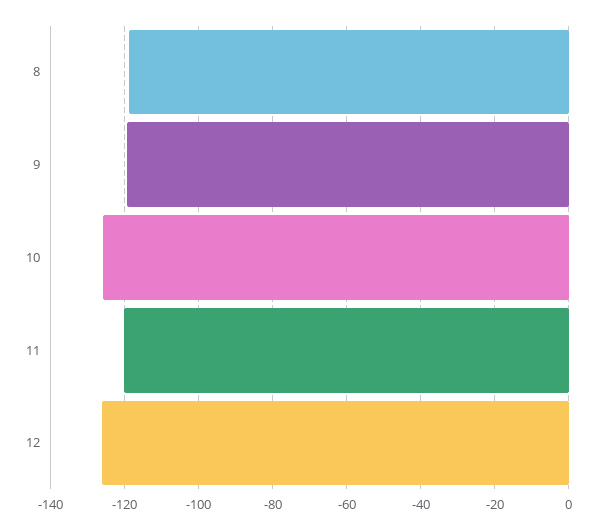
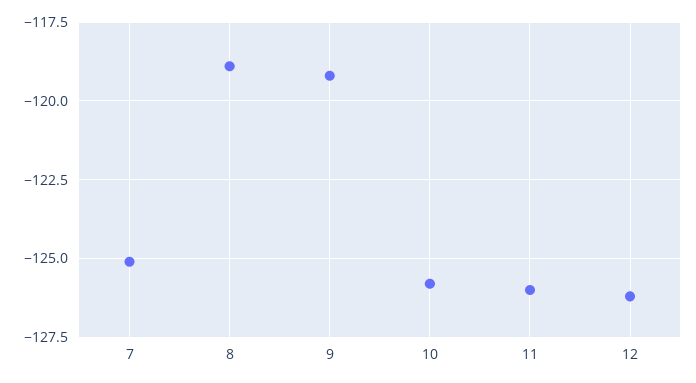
11: -120 -> -126
7: none -> -125

